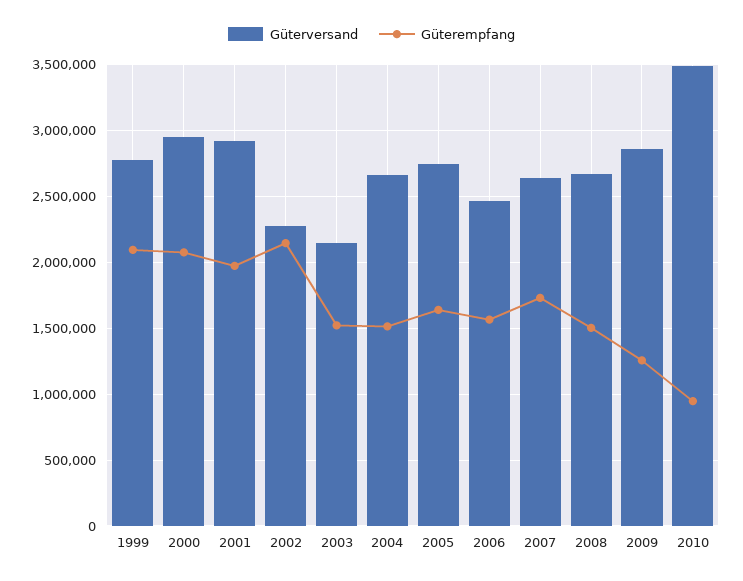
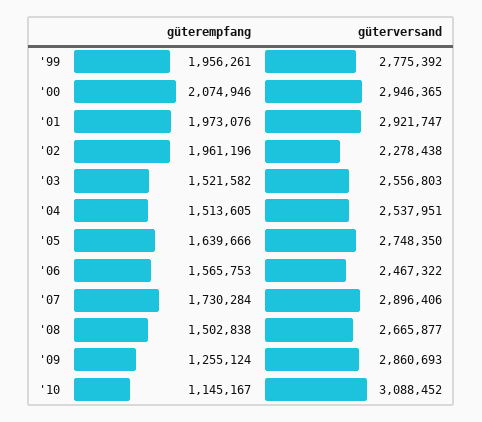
Güterempfang, 1999: 2100000 -> 1956261
Güterempfang, 2002: 2150000 -> 1961196
Güterversand, 2003: 2150000 -> 2556803
Güterversand, 2004: 2650000 -> 2537951
Güterversand, 2007: 2650000 -> 2896406
Güterversand, 2010: 3500000 -> 3088452
Güterempfang, 2010: 950000 -> 1145167

